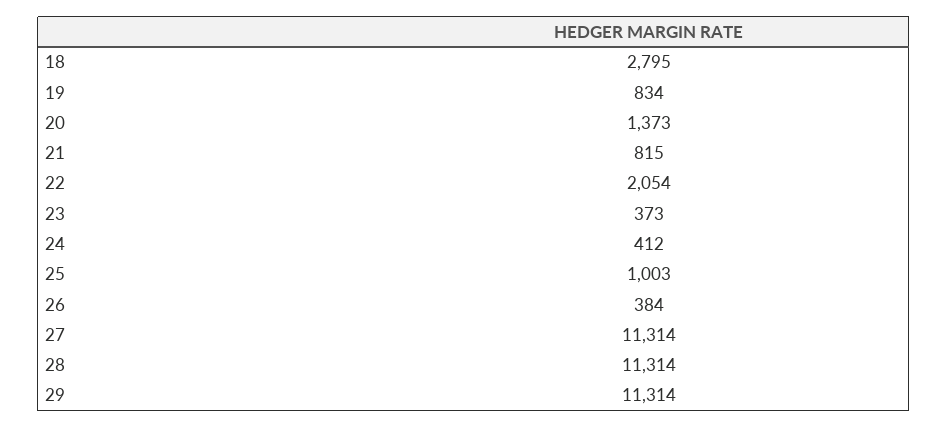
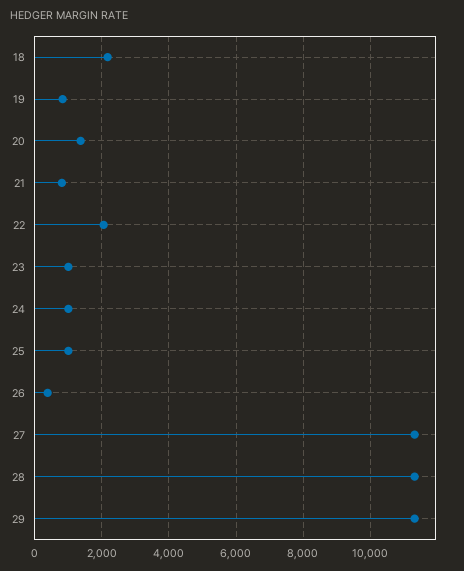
18: 2795 -> 2200
23: 373 -> 1000
24: 412 -> 1000

